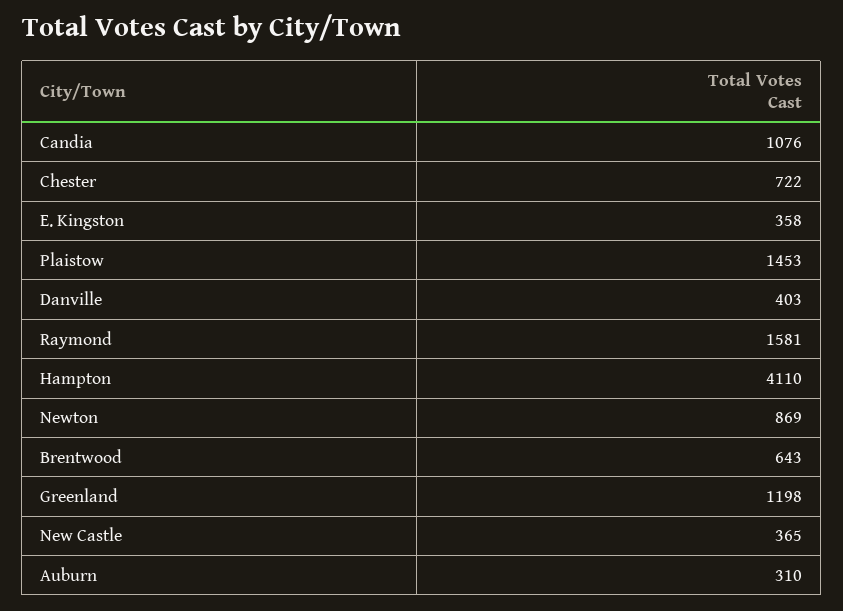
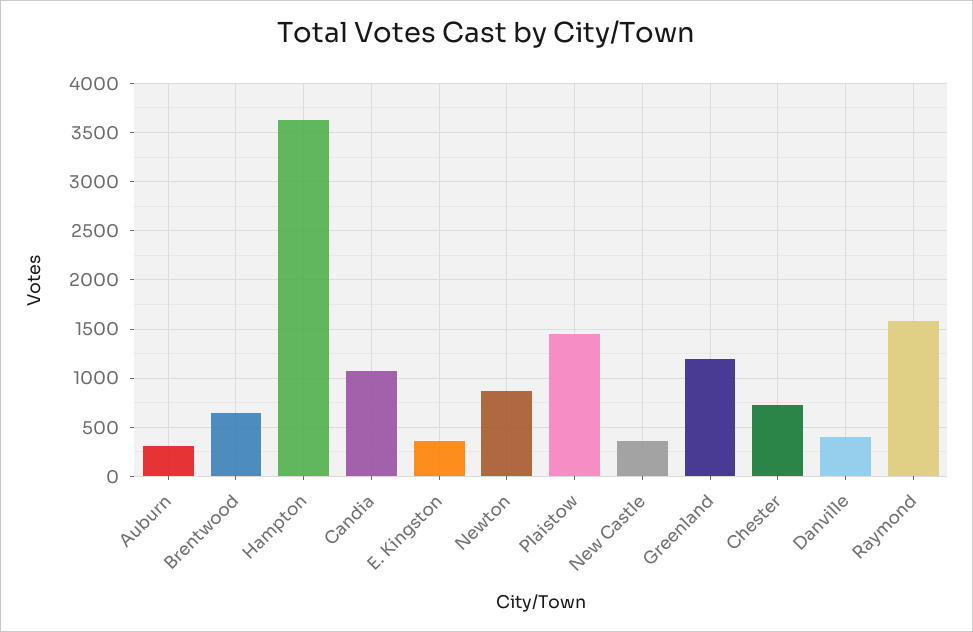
Hampton: 4110 -> 3600

